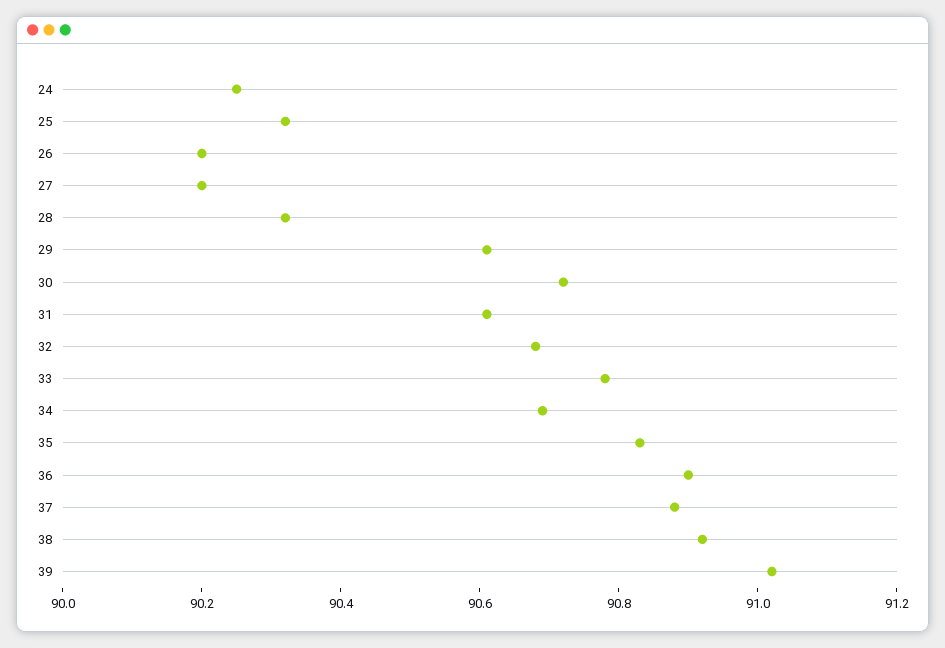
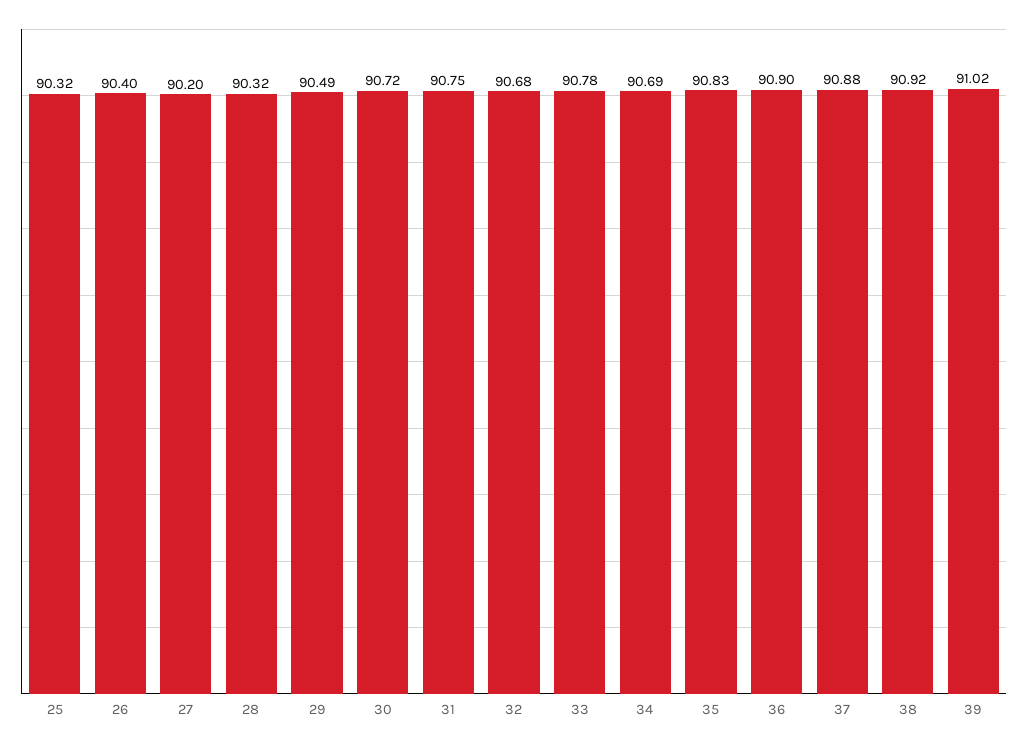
24: 90.25 -> none
26: 90.2 -> 90.4
29: 90.6 -> 90.49
31: 90.6 -> 90.75

